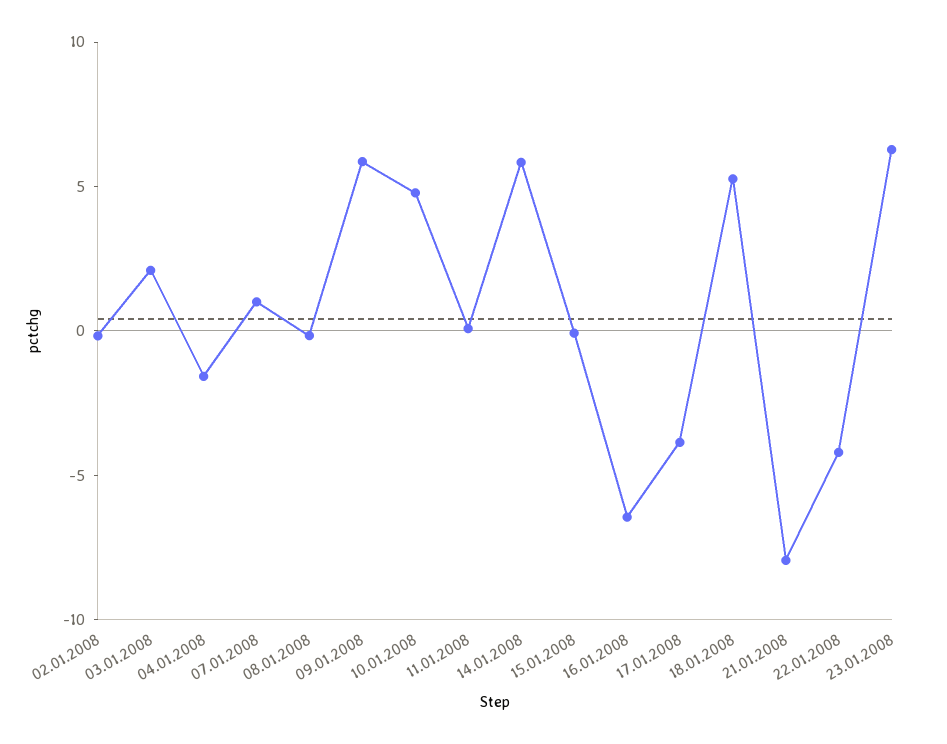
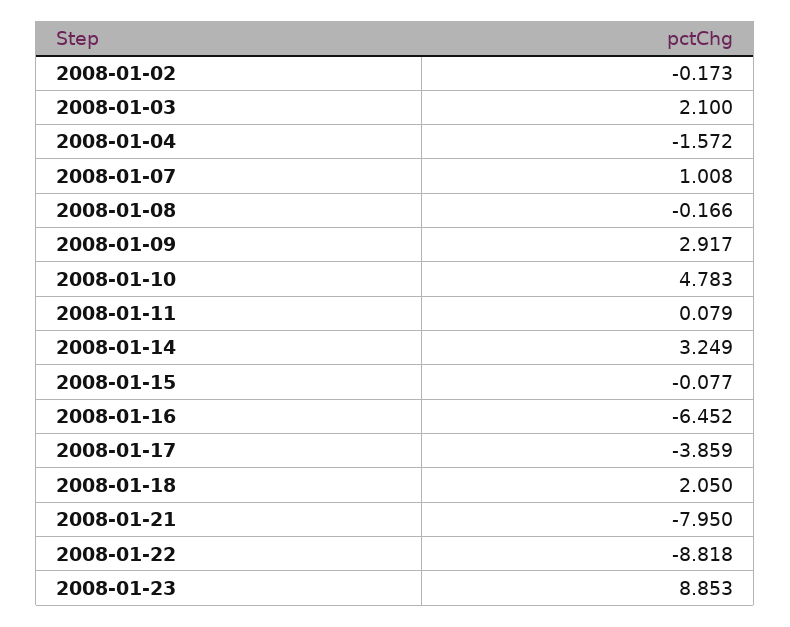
09.01.2008: 6 -> 2.917
14.01.2008: 6 -> 3.249
18.01.2008: 5 -> 2.05
22.01.2008: -4 -> -8.818
23.01.2008: 6 -> 8.853

